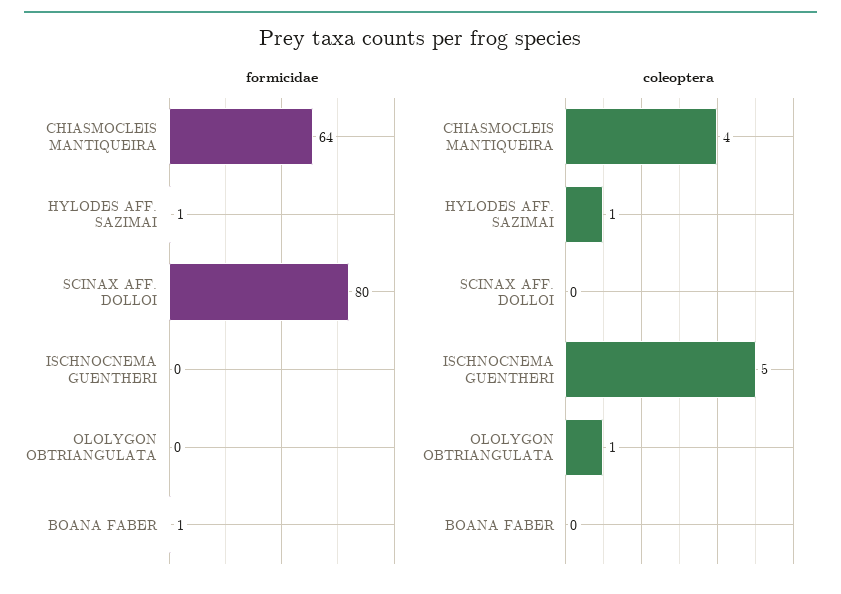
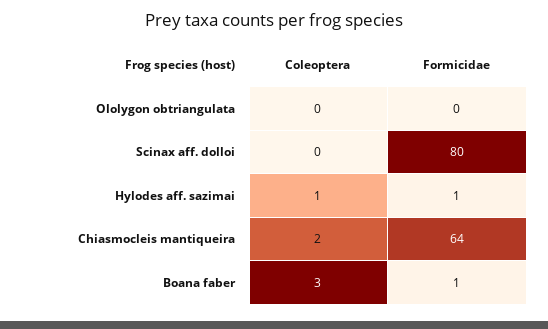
formicidae, ISCHNOCNEMA GUENTHERI: 0 -> none
coleoptera, CHIASMOCLEIS MANTIQUEIRA: 4 -> 2
coleoptera, ISCHNOCNEMA GUENTHERI: 5 -> none
coleoptera, OLOLYGON OBTRIANGULATA: 1 -> 0
coleoptera, BOANA FABER: 0 -> 3

